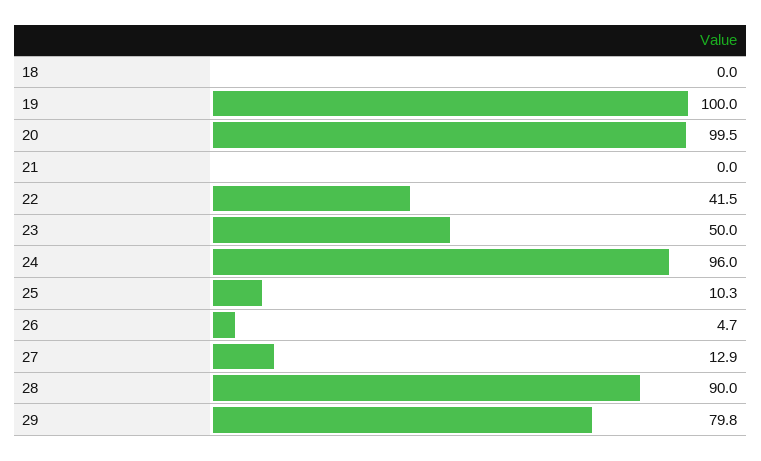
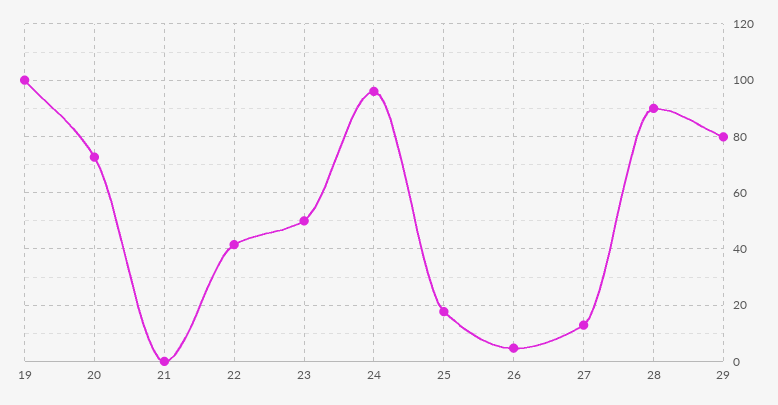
18: 0 -> none
20: 99.5 -> 72.5
25: 10.3 -> 17.5

